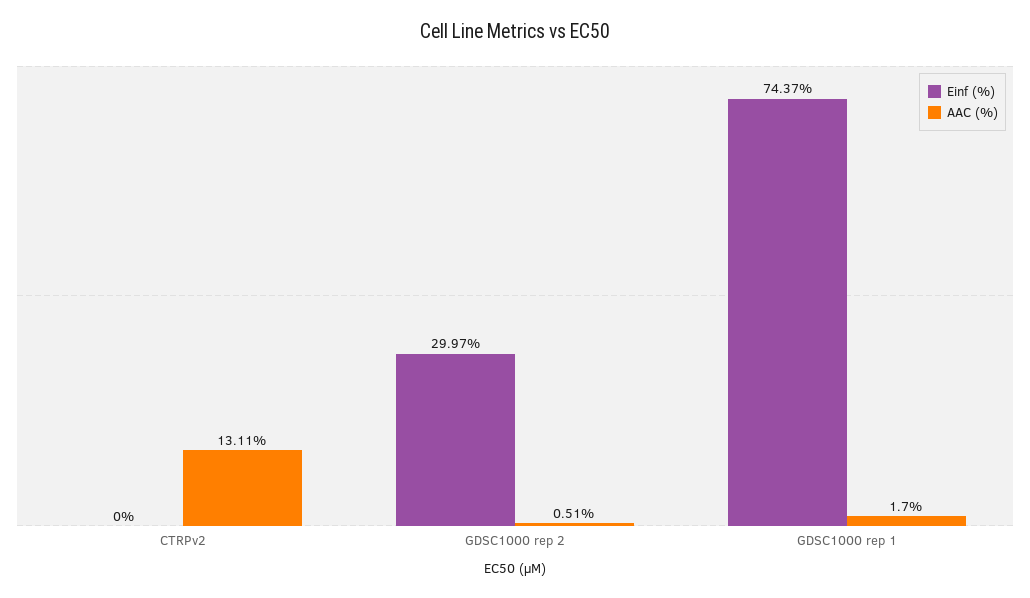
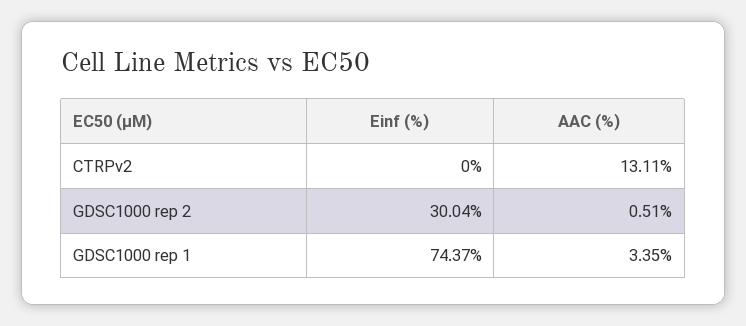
Einf (%), GDSC1000 rep 2: 29.97 -> 30.04
AAC (%), GDSC1000 rep 1: 1.7 -> 3.35

